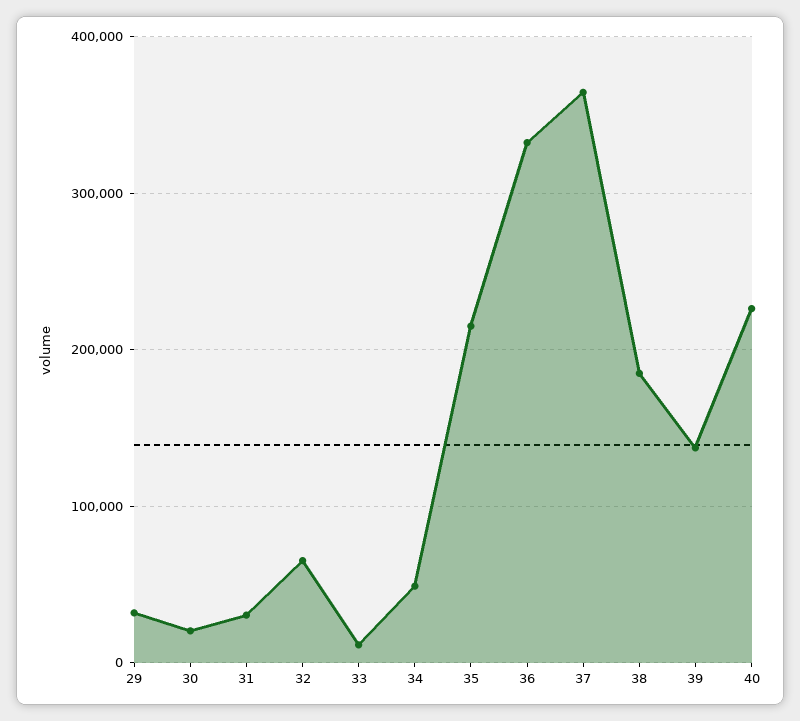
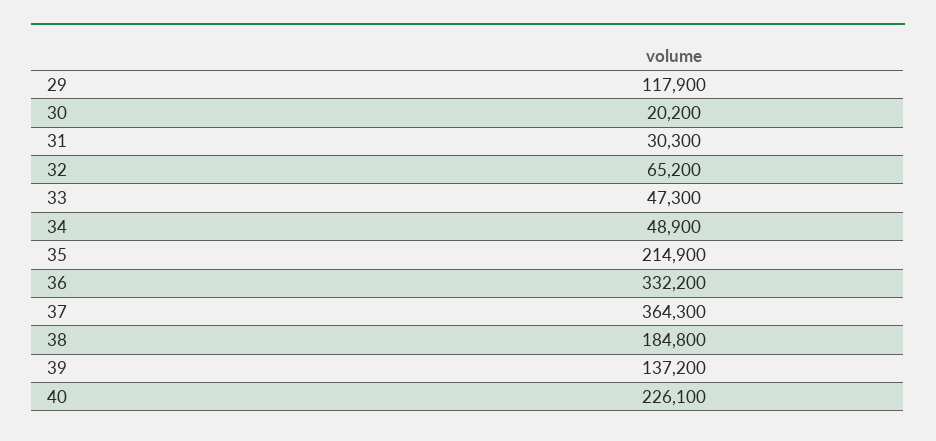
29: 30000 -> 117900
33: 10000 -> 47300

